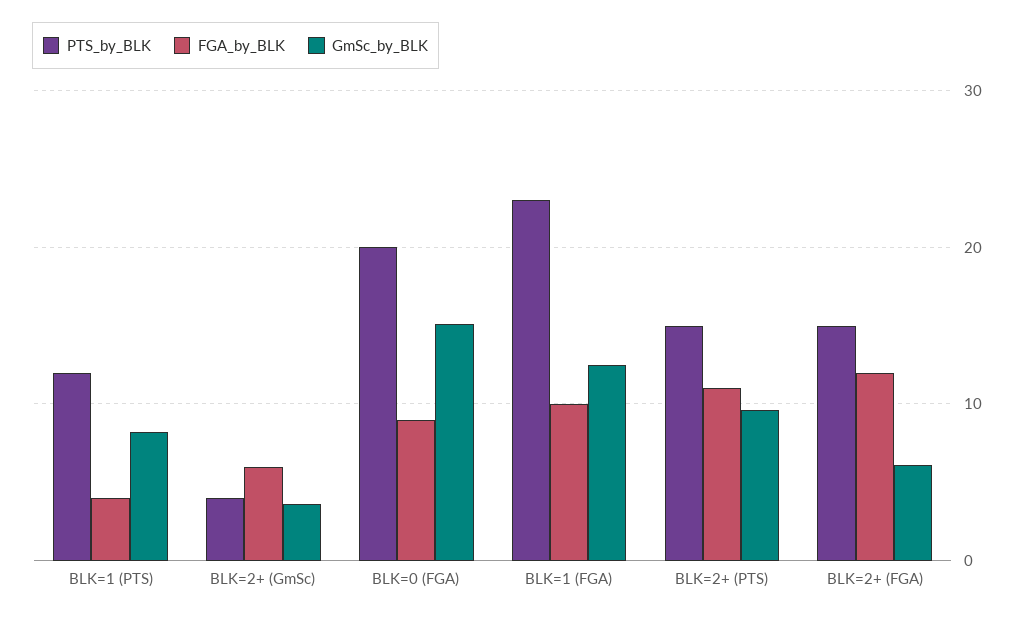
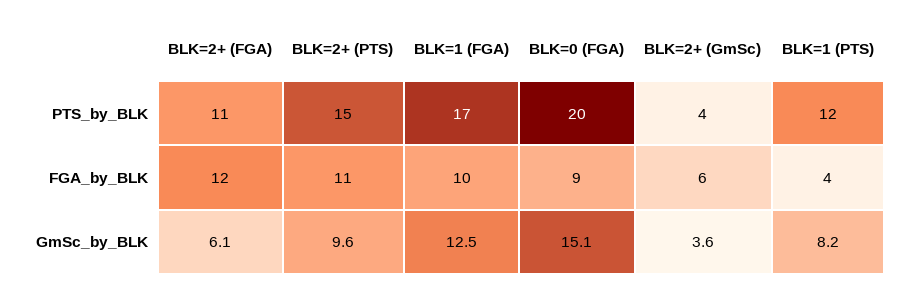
PTS_by_BLK, BLK=1 (FGA): 23 -> 17
PTS_by_BLK, BLK=2+ (FGA): 15 -> 11

